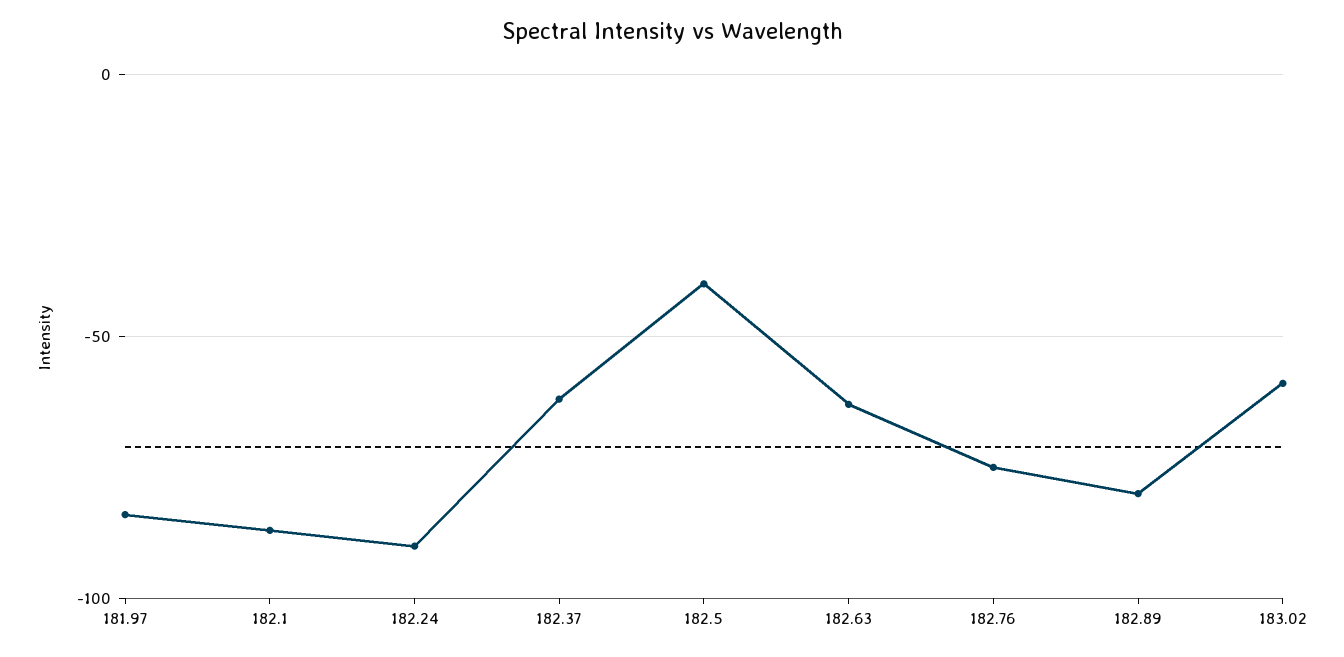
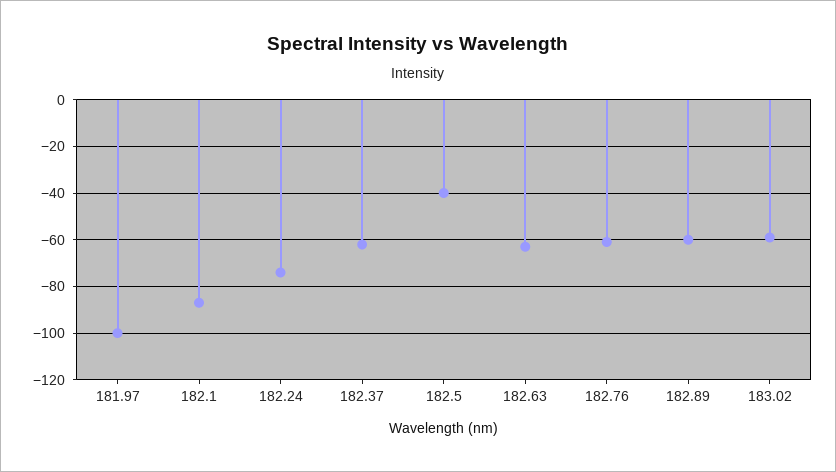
181.97: -85 -> -100
182.24: -90 -> -75
182.76: -75 -> -60
182.89: -80 -> -60

